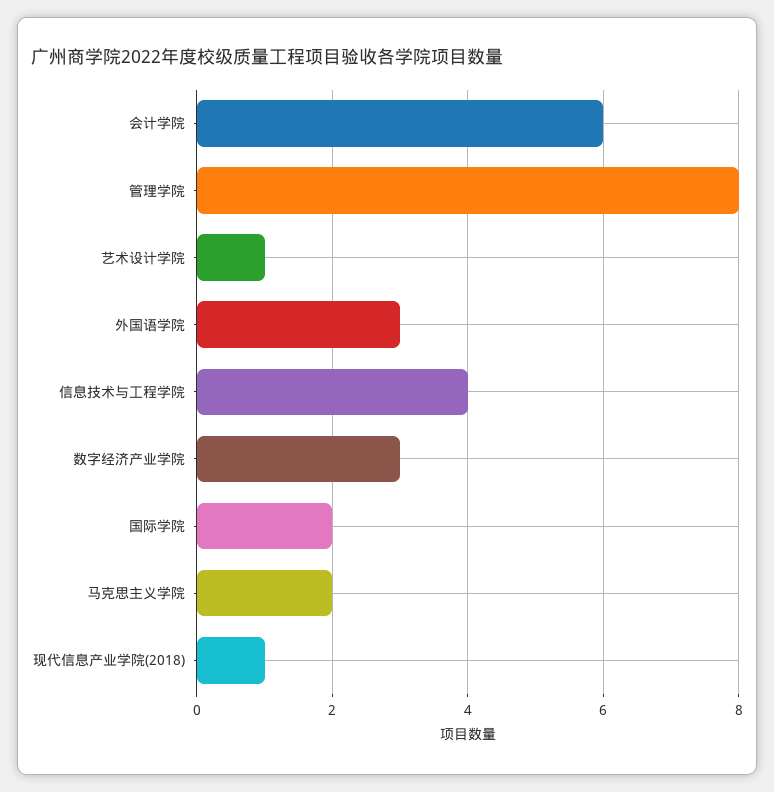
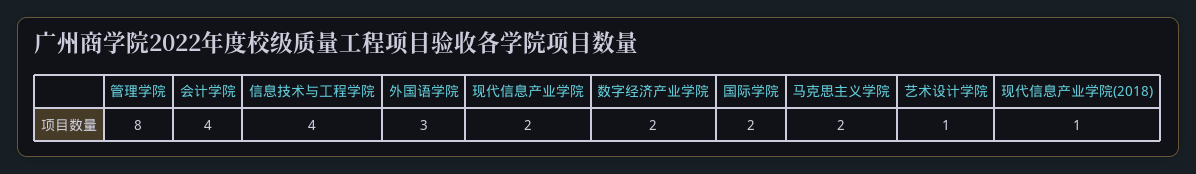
会计学院: 6 -> 4
数字经济产业学院: 3 -> 2
现代信息产业学院: none -> 2

